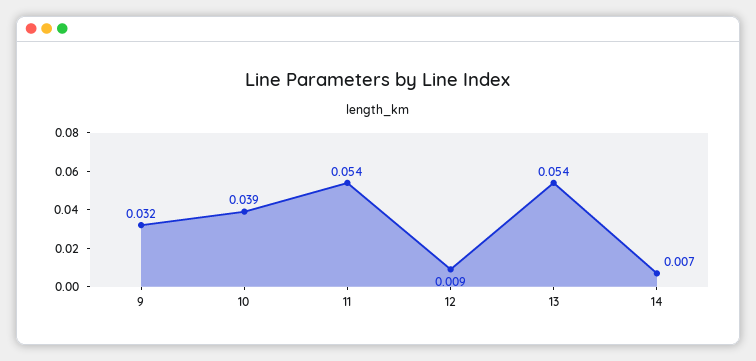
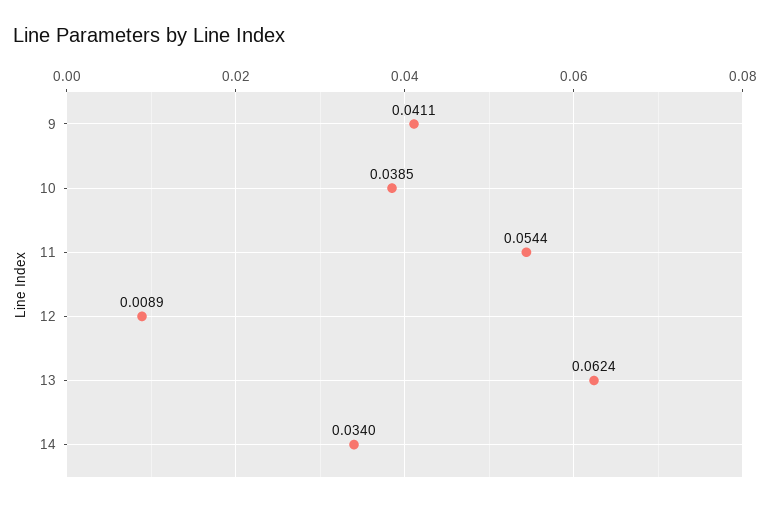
9: 0.032 -> 0.0411
13: 0.054 -> 0.0624
14: 0.007 -> 0.034

